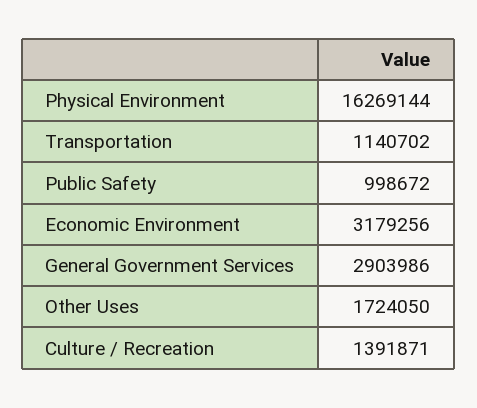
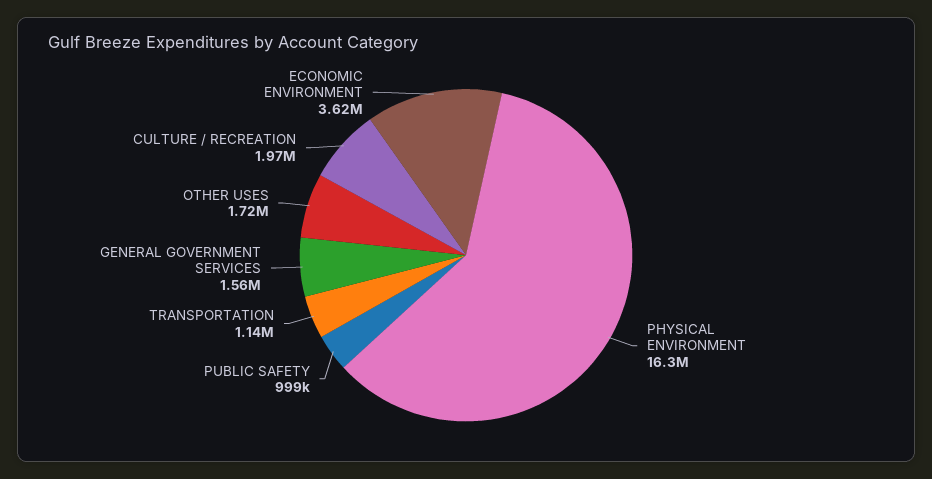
Economic Environment: 3179256 -> 3620000
General Government Services: 2903986 -> 1560000
Culture / Recreation: 1391871 -> 1970000

